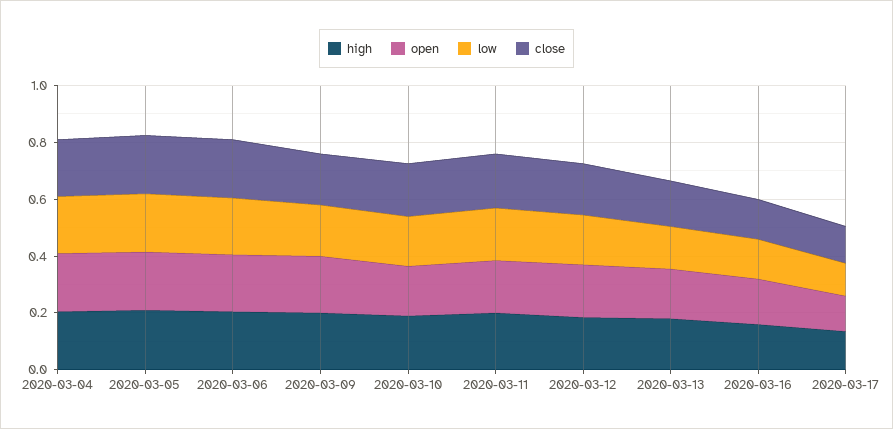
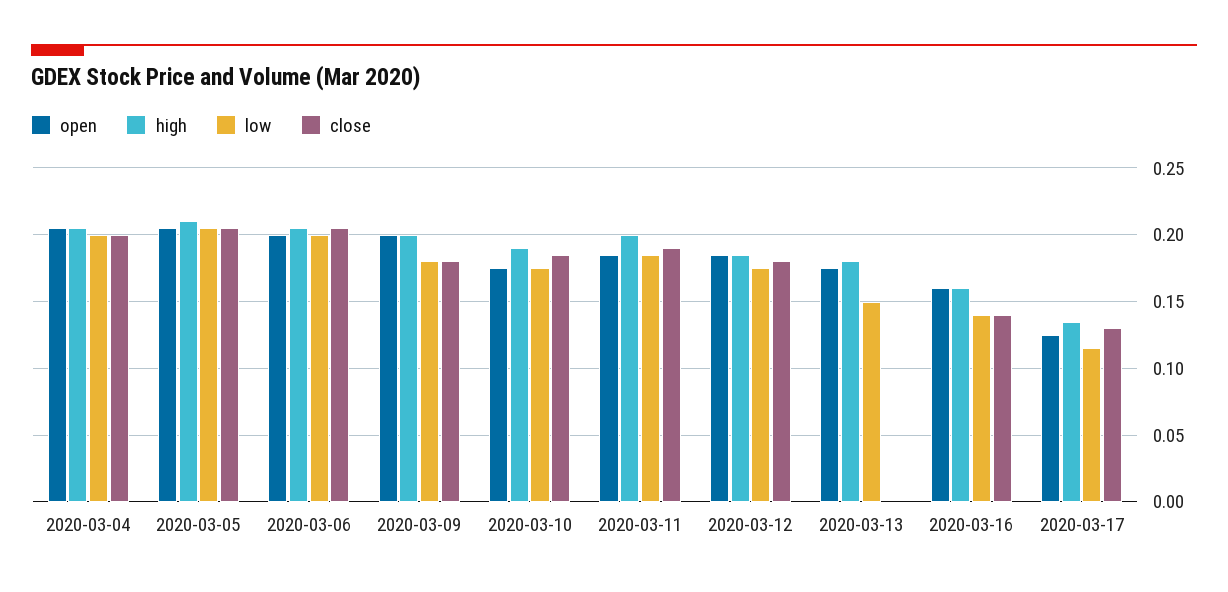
close, 2020-03-13: 0.15 -> 0

